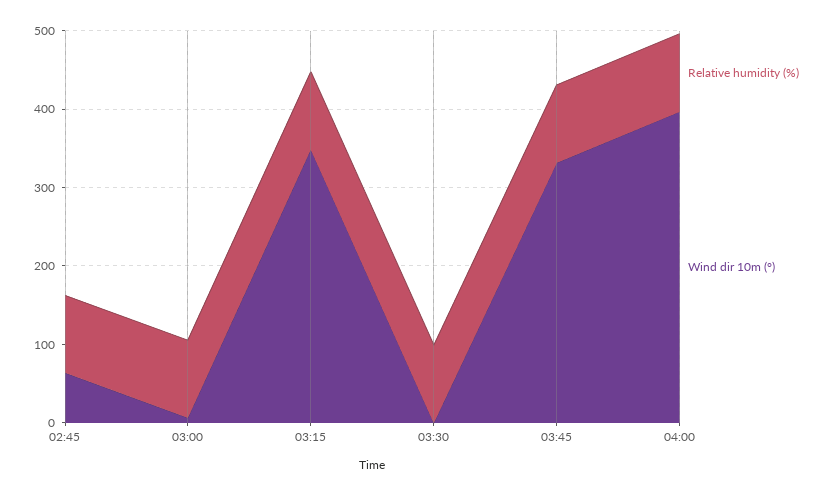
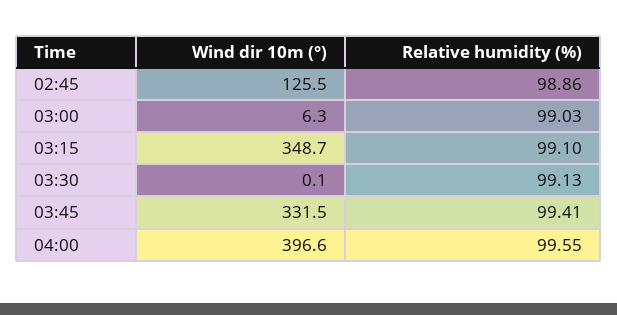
Wind dir 10m (°), 02:45: 60 -> 125.5

